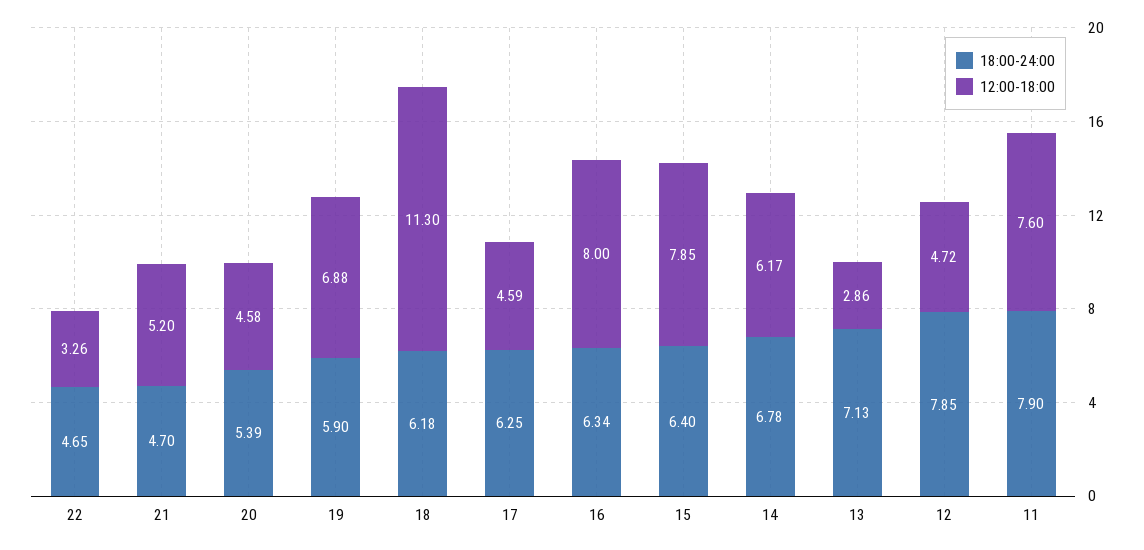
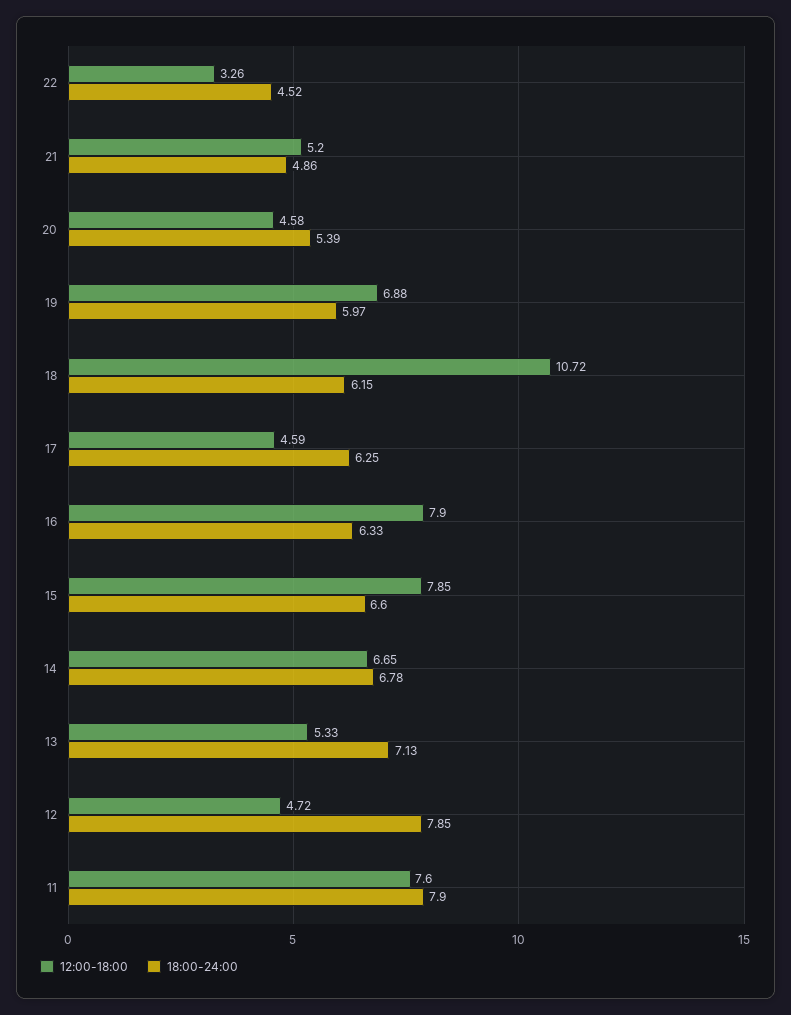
18:00-24:00, 22: 4.65 -> 4.52
18:00-24:00, 21: 4.7 -> 4.86
18:00-24:00, 19: 5.9 -> 5.97
18:00-24:00, 18: 6.18 -> 6.15
12:00-18:00, 18: 11.3 -> 10.72
18:00-24:00, 16: 6.34 -> 6.33
12:00-18:00, 16: 8 -> 7.9
18:00-24:00, 15: 6.4 -> 6.6
12:00-18:00, 14: 6.17 -> 6.65
12:00-18:00, 13: 2.86 -> 5.33

